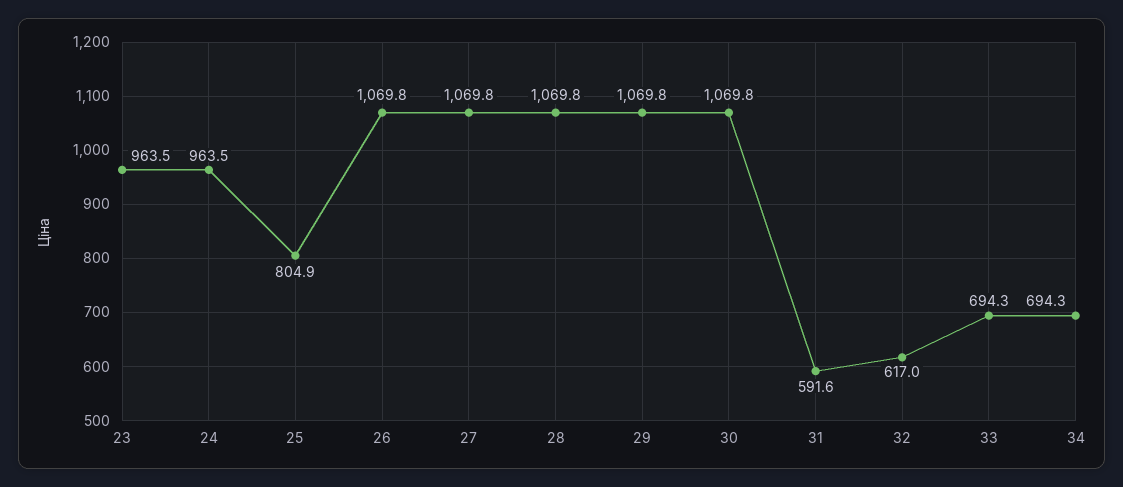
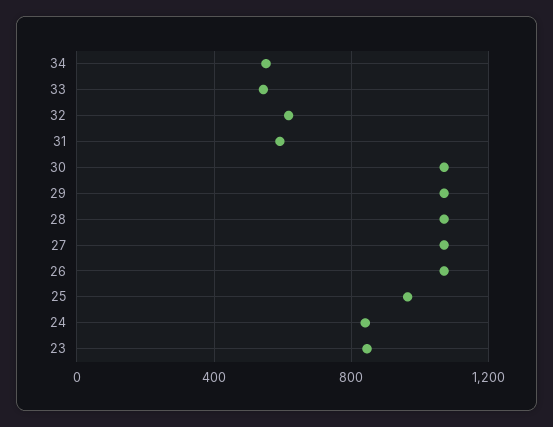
23: 963.5 -> 850
24: 963.5 -> 850
25: 804.9 -> 950
33: 694.3 -> 550
34: 694.3 -> 550

